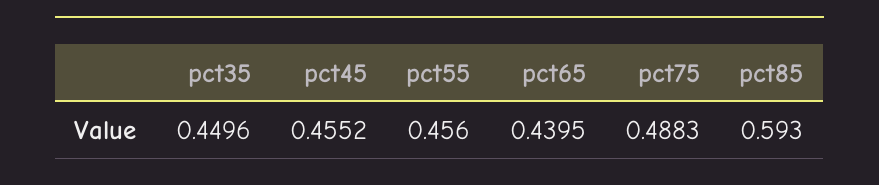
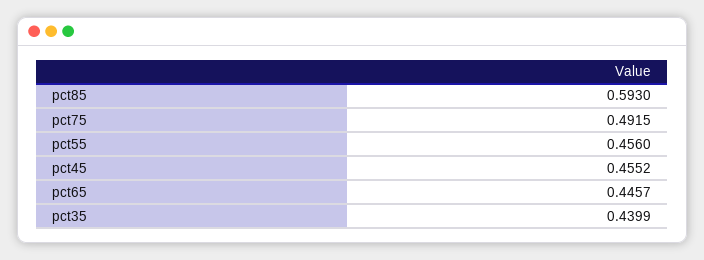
pct35: 0.4496 -> 0.4399
pct65: 0.4395 -> 0.4457
pct75: 0.4883 -> 0.4915

